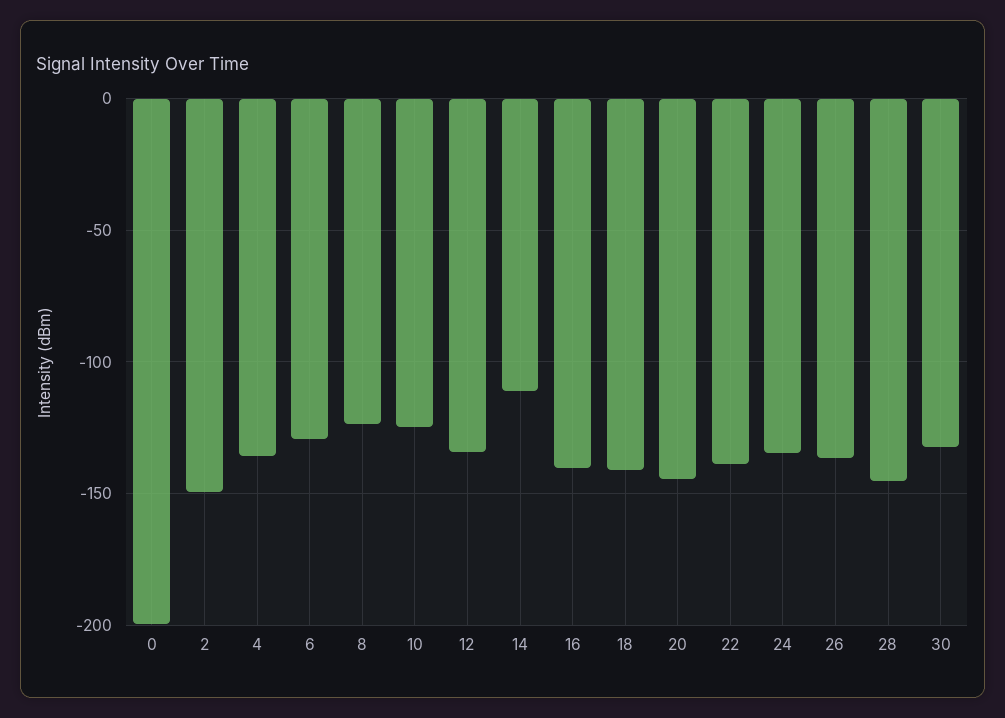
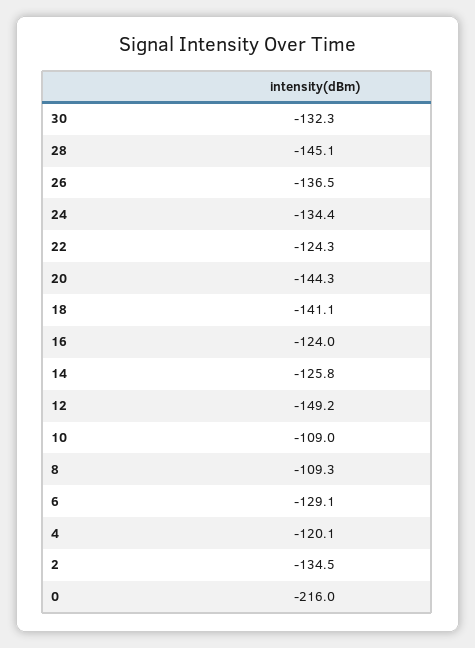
0: -200 -> -216
2: -150 -> -134.5
4: -135 -> -120.1
8: -125 -> -109.3
10: -125 -> -109
12: -135 -> -149.2
14: -110 -> -125.8
16: -140 -> -124
22: -140 -> -124.3

